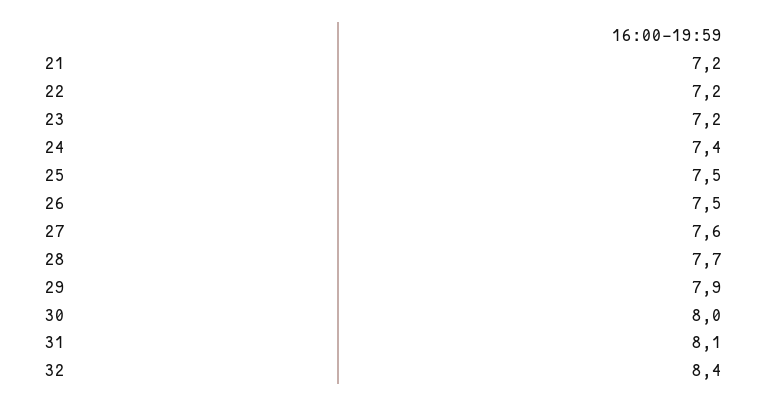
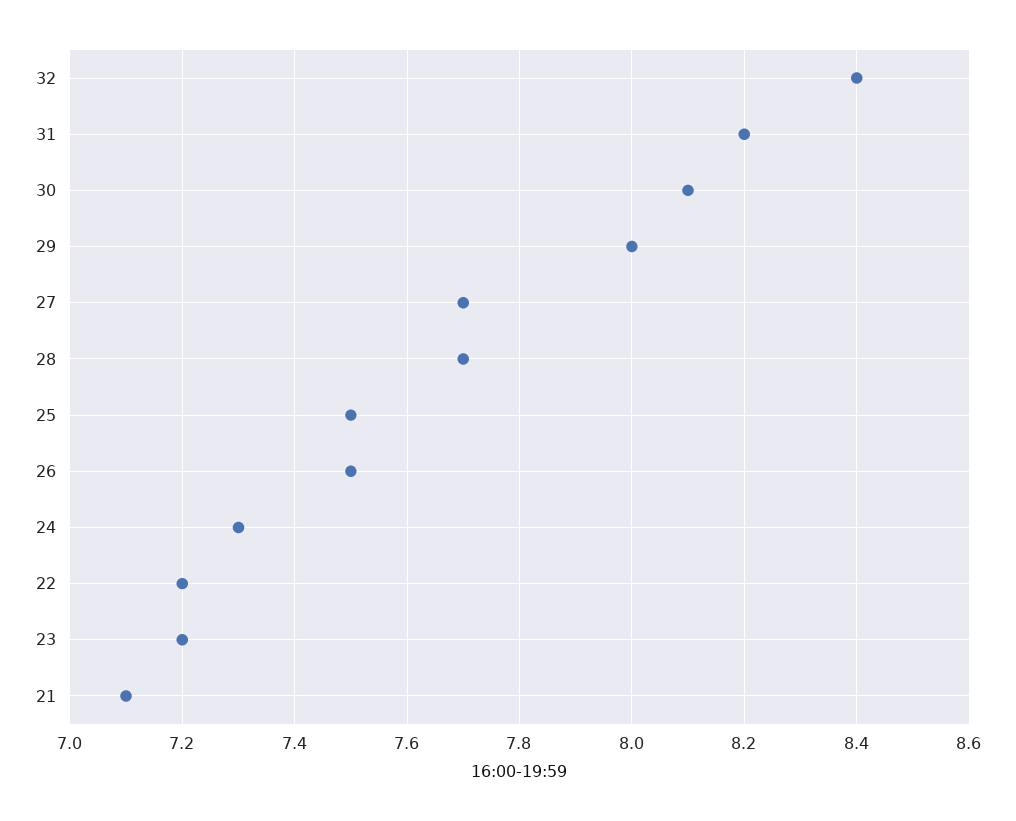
21: 7.2 -> 7.1
24: 7.4 -> 7.3
27: 7.6 -> 7.7
29: 7.9 -> 8
30: 8 -> 8.1
31: 8.1 -> 8.2

